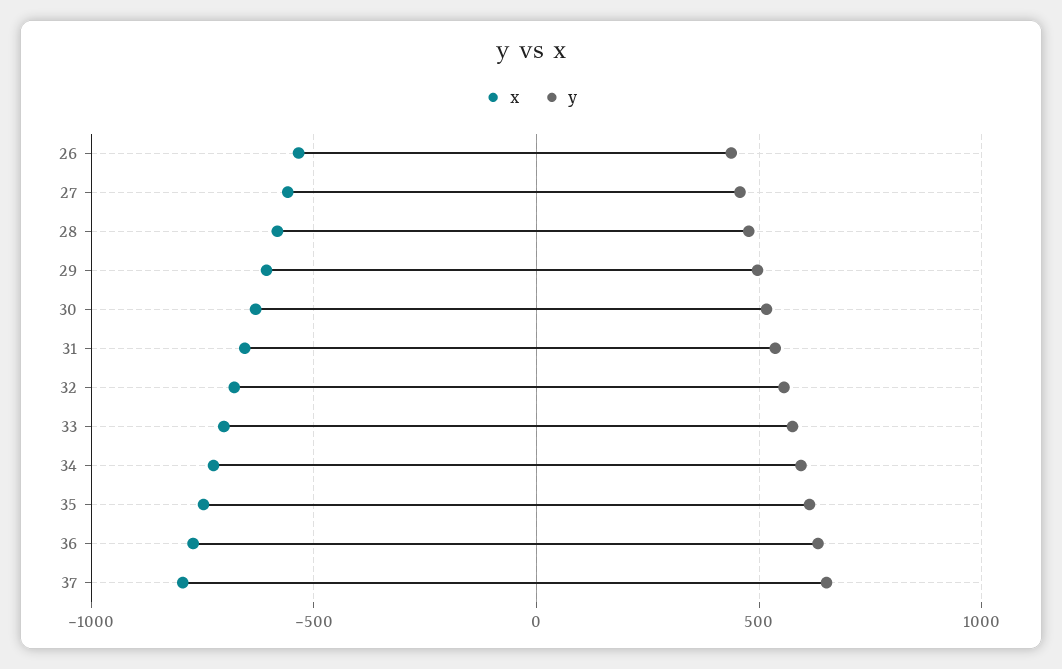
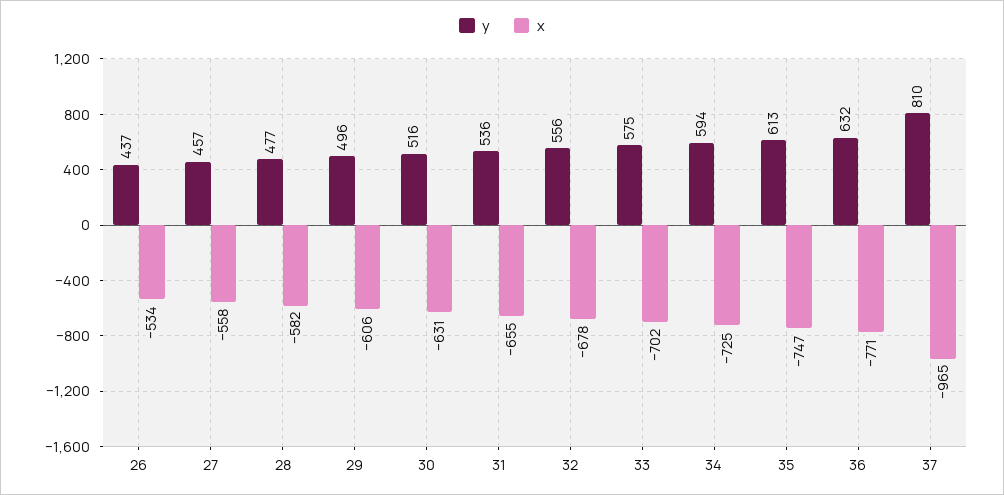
x, 37: -800 -> -965
y, 37: 650 -> 810

